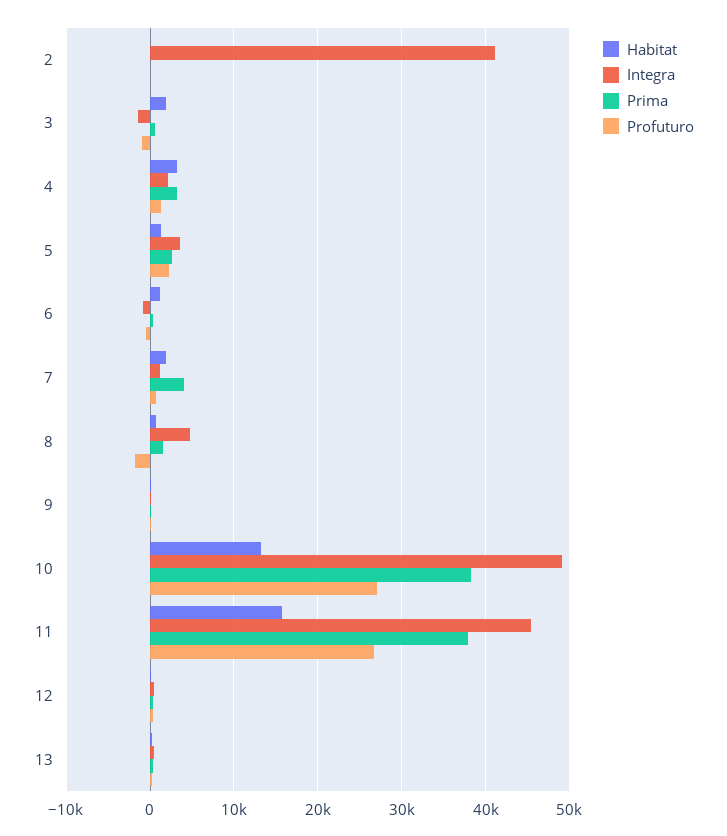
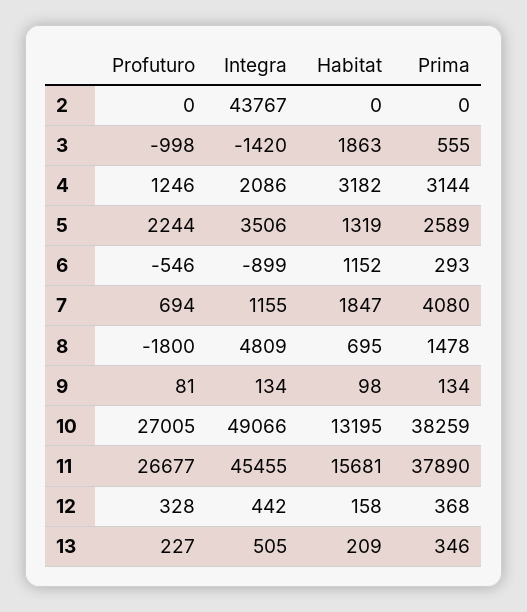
Integra, 2: 41000 -> 43767

